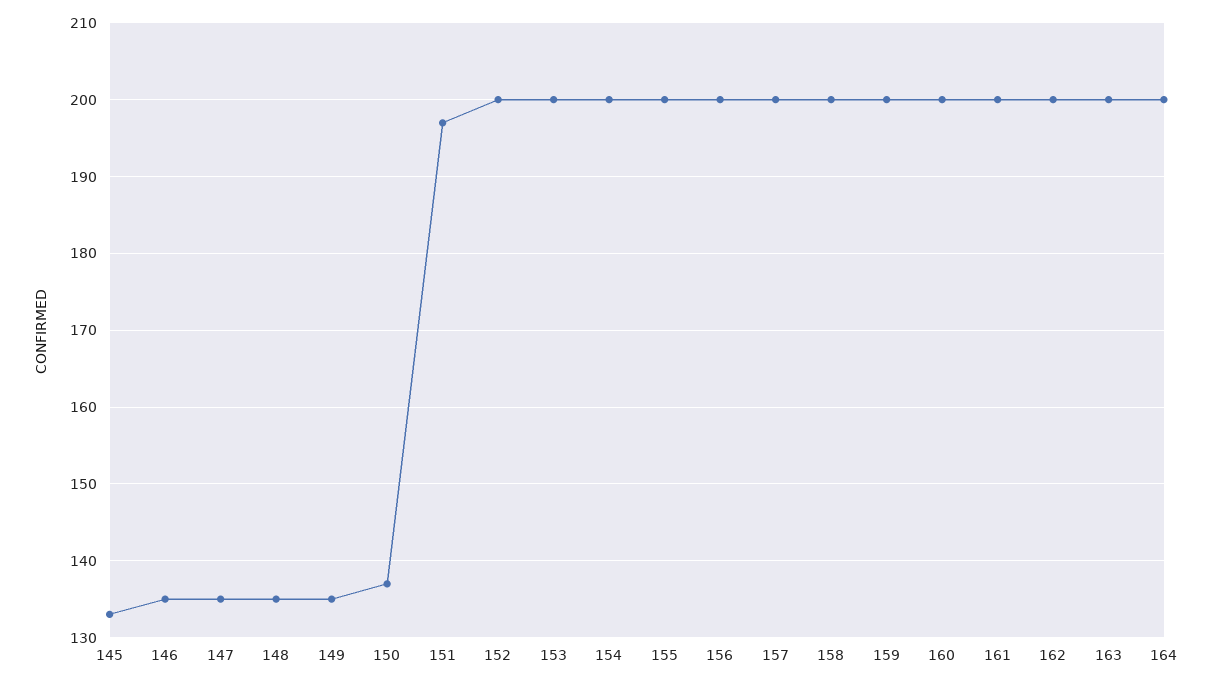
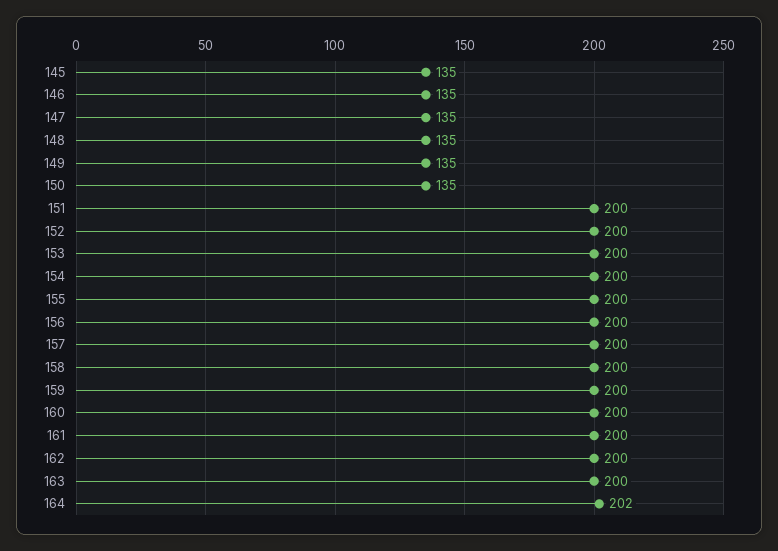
145: 133 -> 135
150: 137 -> 135
151: 197 -> 200
164: 200 -> 202

